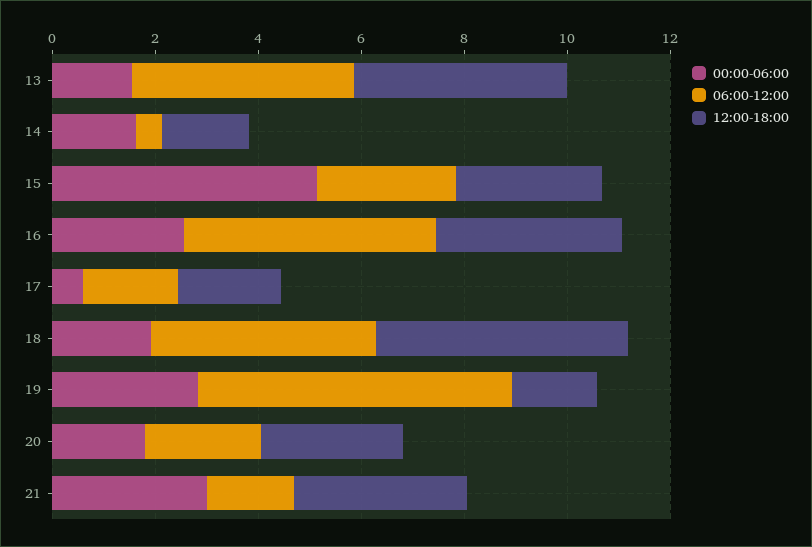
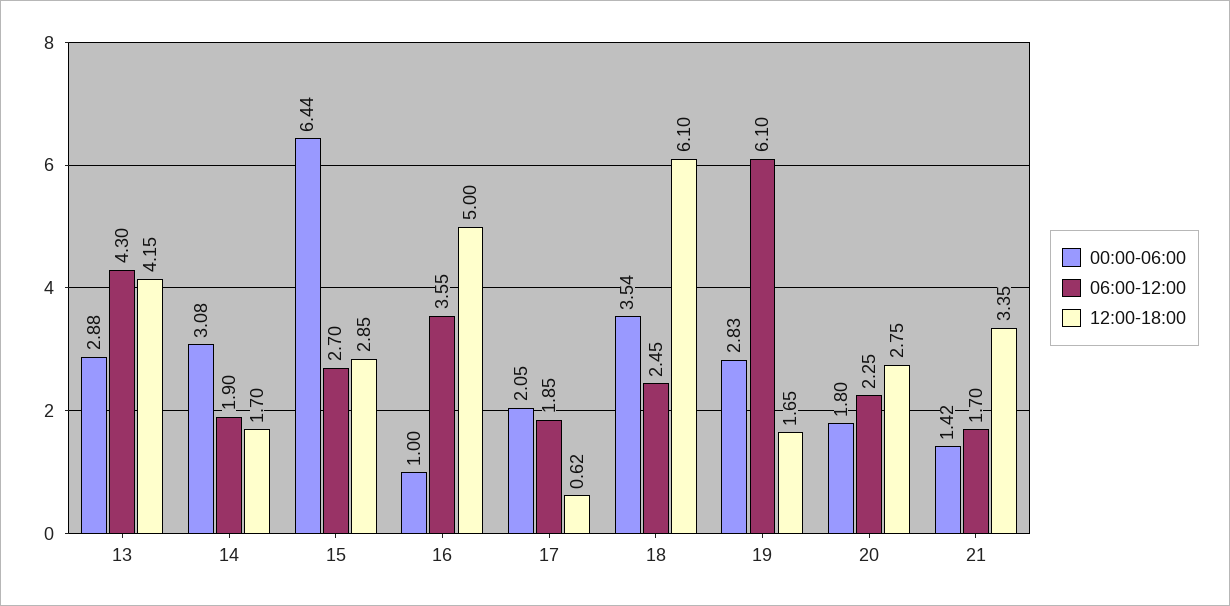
00:00-06:00, 13: 1.5 -> 2.88
00:00-06:00, 14: 1.5 -> 3.08
06:00-12:00, 14: 0.5 -> 1.9
00:00-06:00, 15: 5 -> 6.44
00:00-06:00, 16: 2.5 -> 1
06:00-12:00, 16: 5 -> 3.55
12:00-18:00, 16: 3.5 -> 5
00:00-06:00, 17: 0.5 -> 2.05
12:00-18:00, 17: 2 -> 0.62
00:00-06:00, 18: 2 -> 3.54
06:00-12:00, 18: 4.5 -> 2.45
12:00-18:00, 18: 5 -> 6.1
00:00-06:00, 21: 3 -> 1.42

